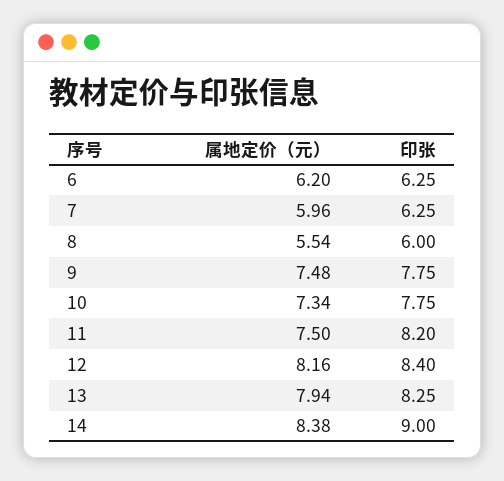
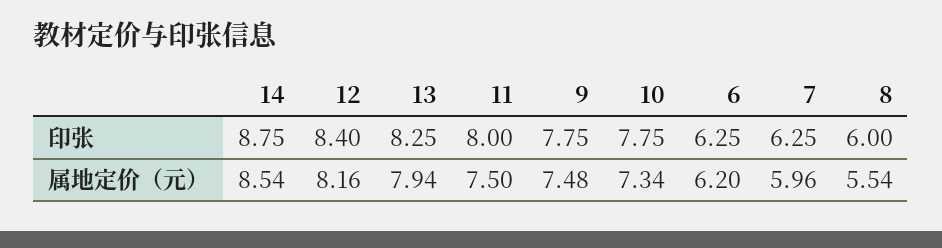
印张, 11: 8.2 -> 8
属地定价（元）, 14: 8.38 -> 8.54
印张, 14: 9 -> 8.75

